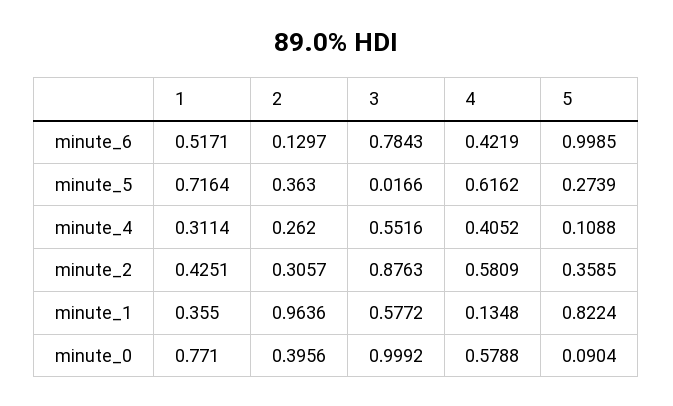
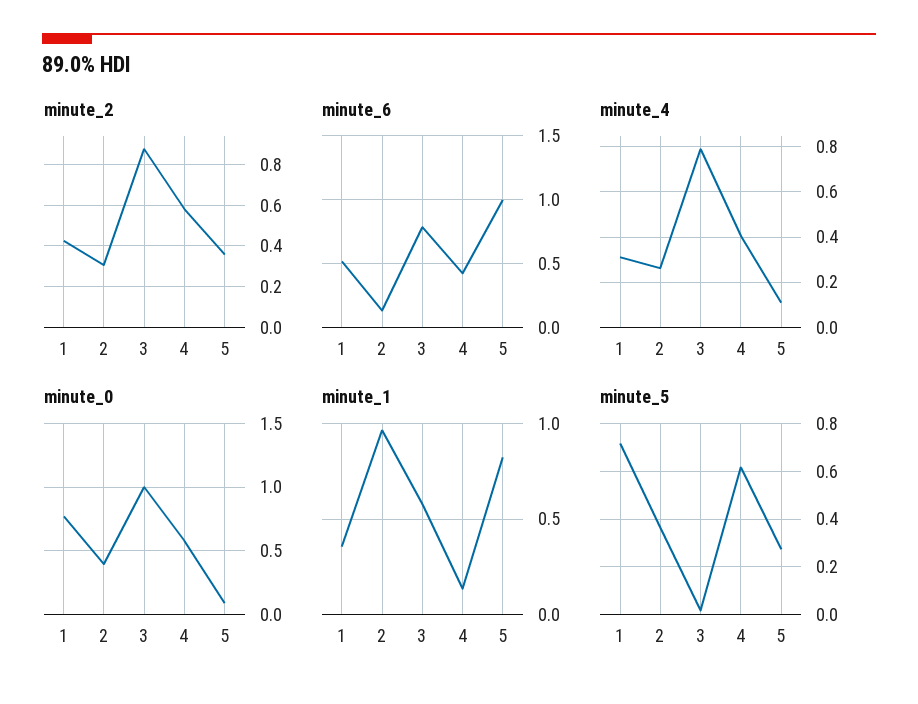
minute_4, 3: 0.5516 -> 0.8

